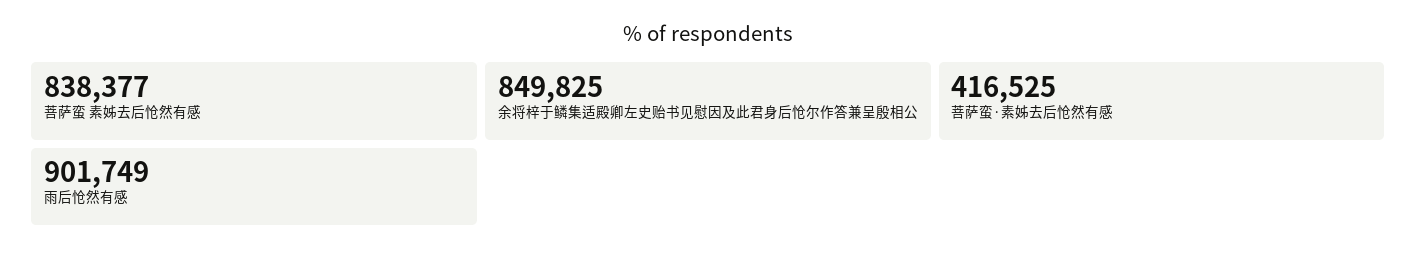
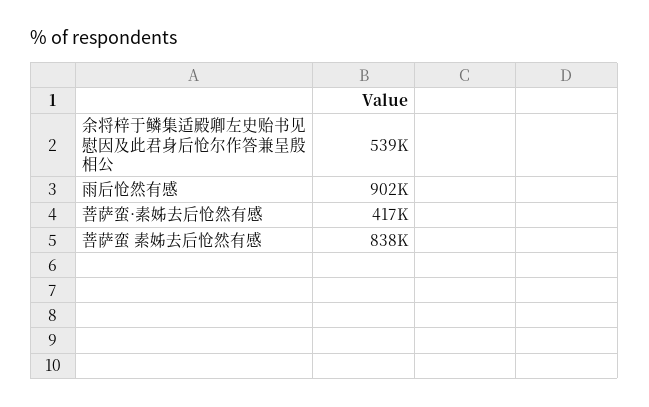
余将梓于鳞集适殿卿左史贻书见慰因及此君身后怆尔作答兼呈殷相公: 849825 -> 539000

